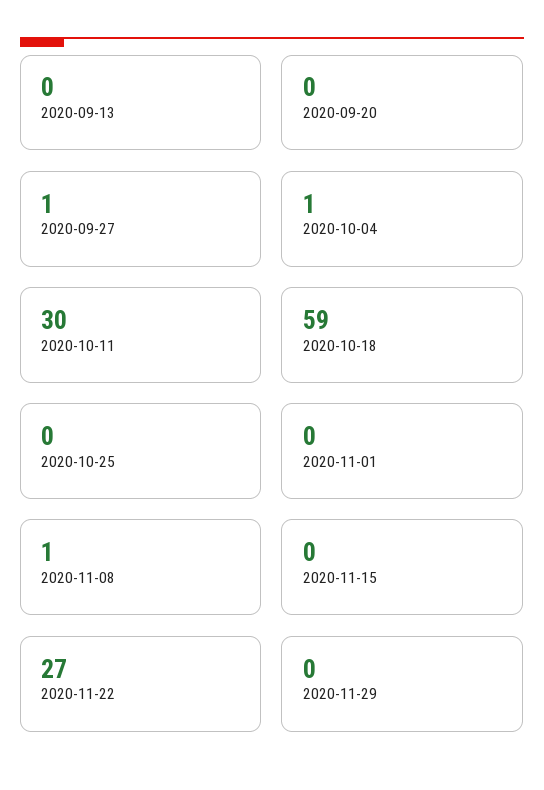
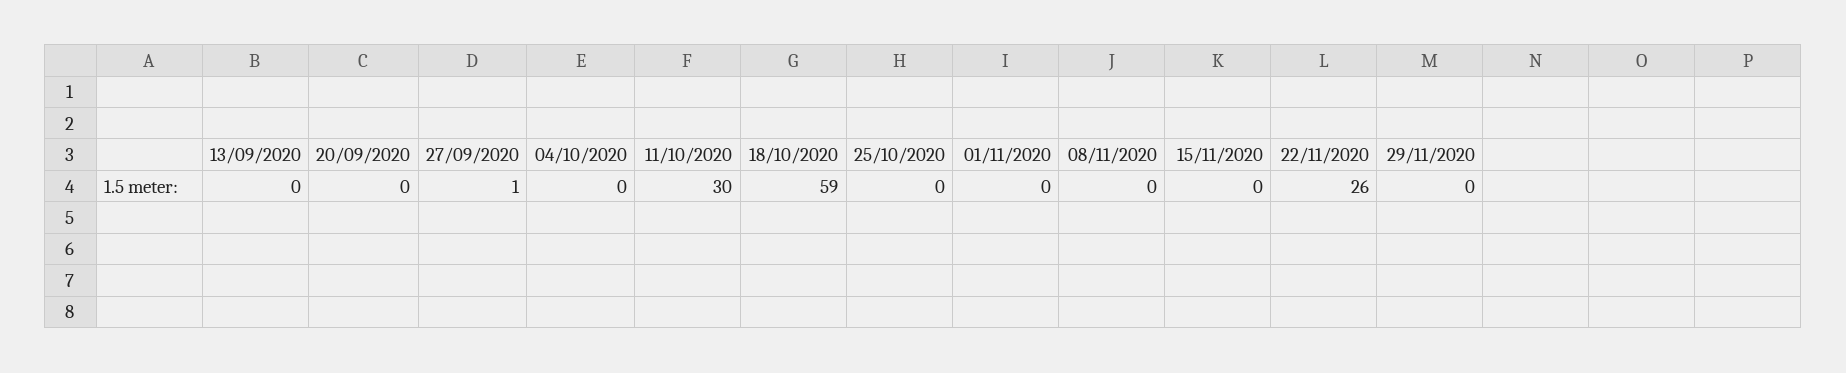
2020-10-04: 1 -> 0
2020-11-08: 1 -> 0
2020-11-22: 27 -> 26

